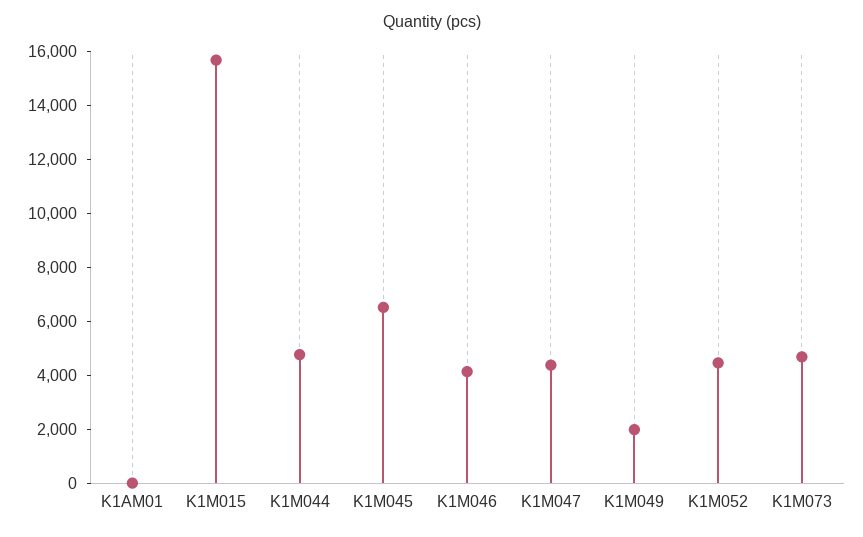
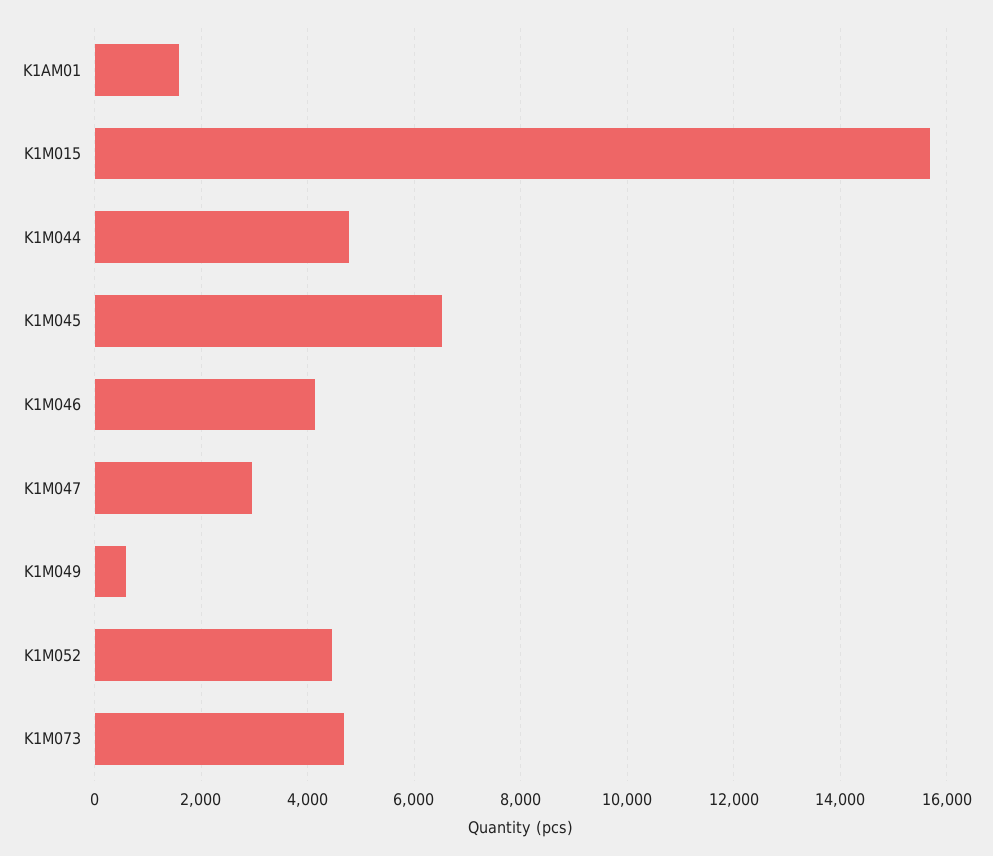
K1AM01: 0 -> 1600
K1M047: 4500 -> 3000
K1M049: 2000 -> 600

